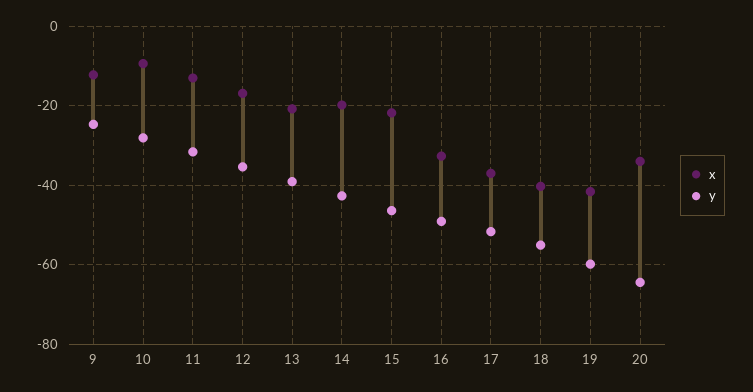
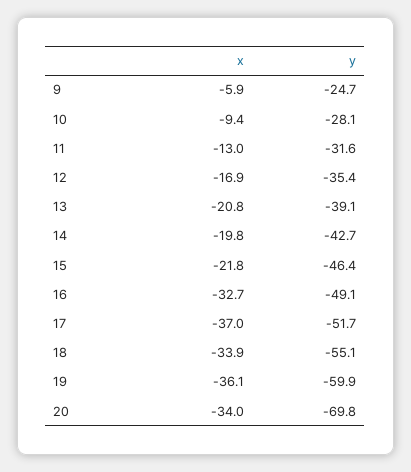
x, 9: -12 -> -5.9
x, 18: -40 -> -33.9
x, 19: -42 -> -36.1
y, 20: -64 -> -69.8

